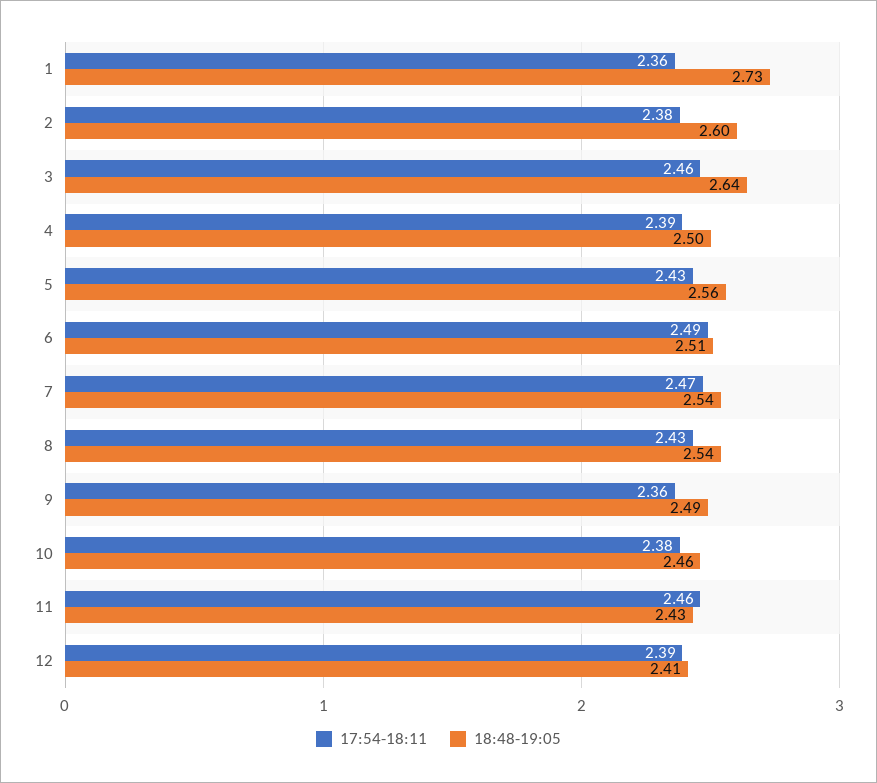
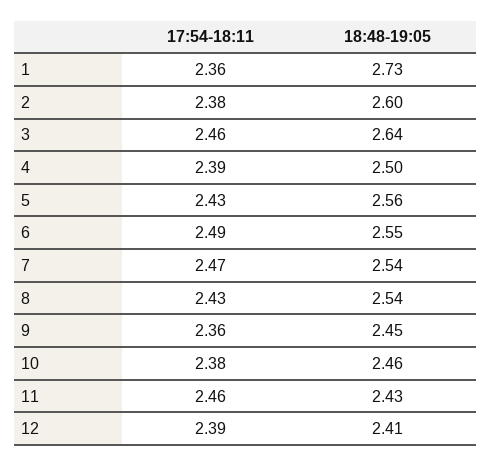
18:48-19:05, 6: 2.51 -> 2.55
18:48-19:05, 9: 2.49 -> 2.45

